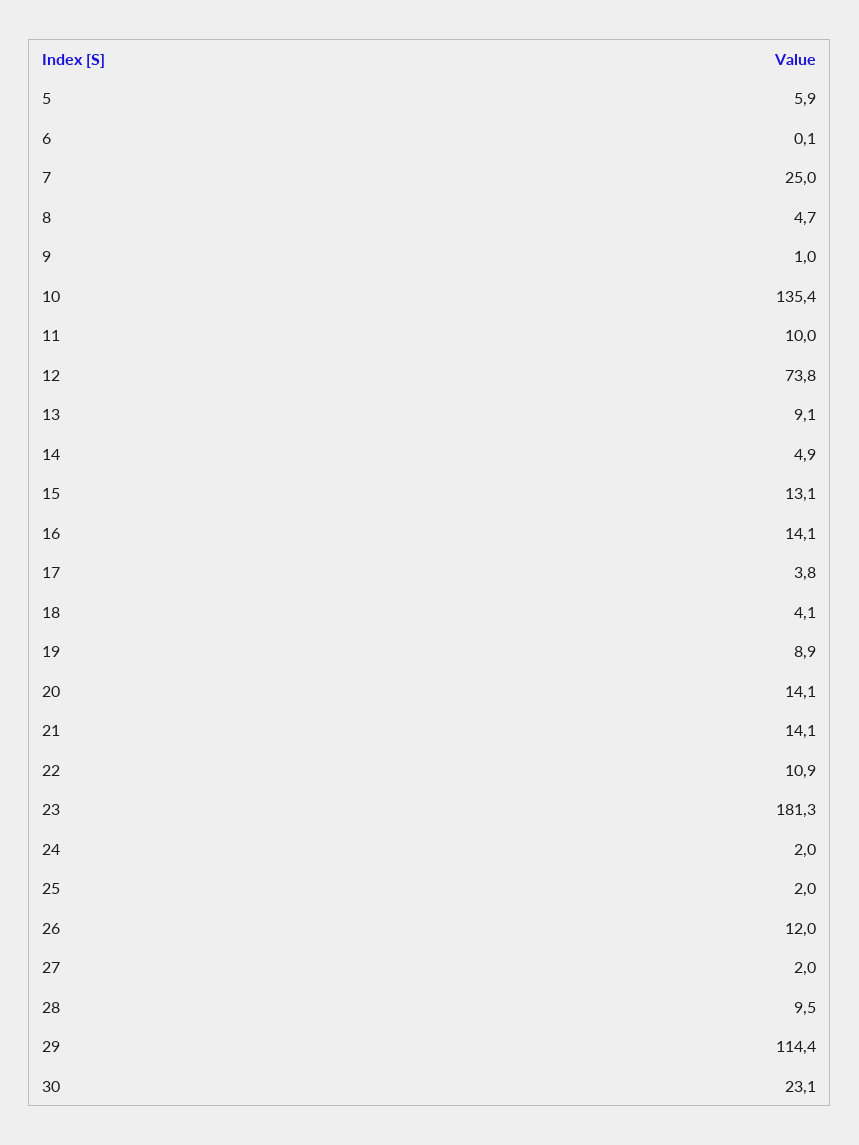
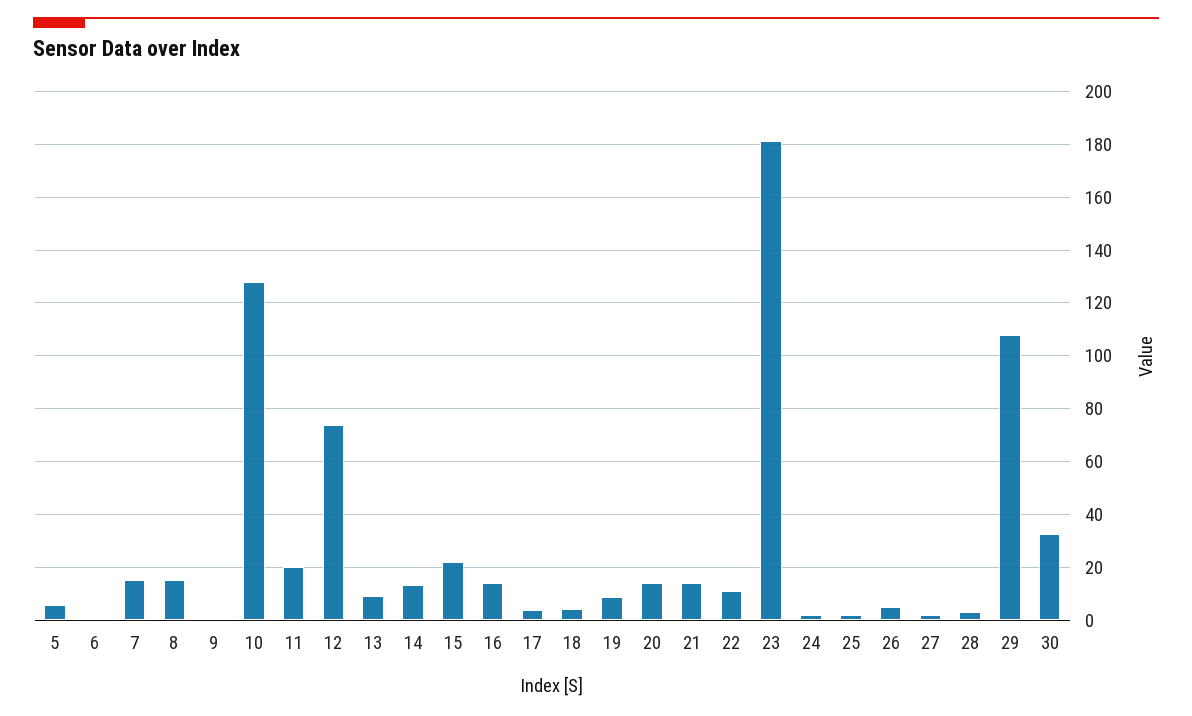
7: 25 -> 15
8: 4.7 -> 15
10: 135.4 -> 127.5
11: 10 -> 20
14: 4.9 -> 12.5
15: 13.1 -> 22.5
26: 12 -> 5
28: 9.5 -> 2.5
29: 114.4 -> 107.5
30: 23.1 -> 32.5

